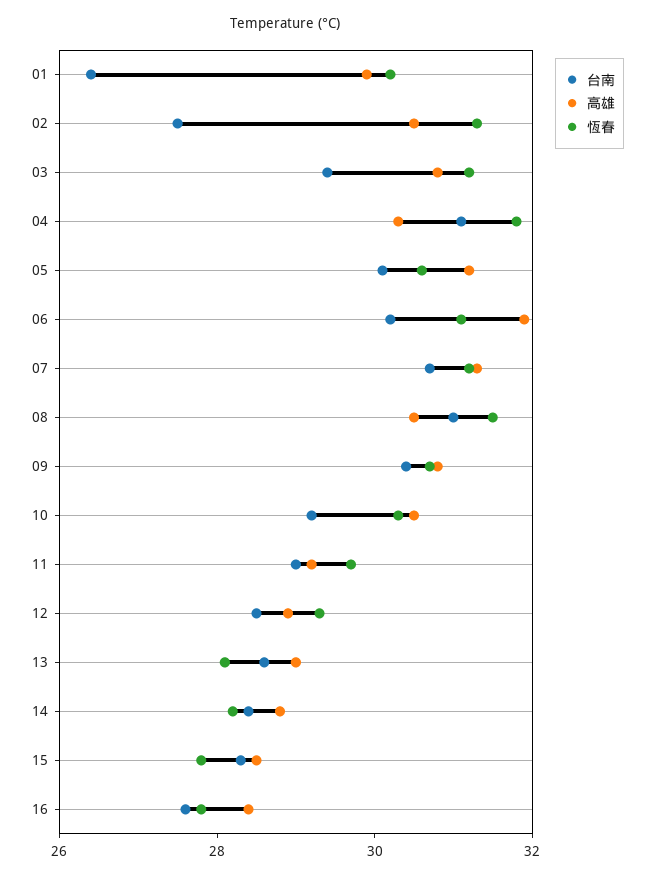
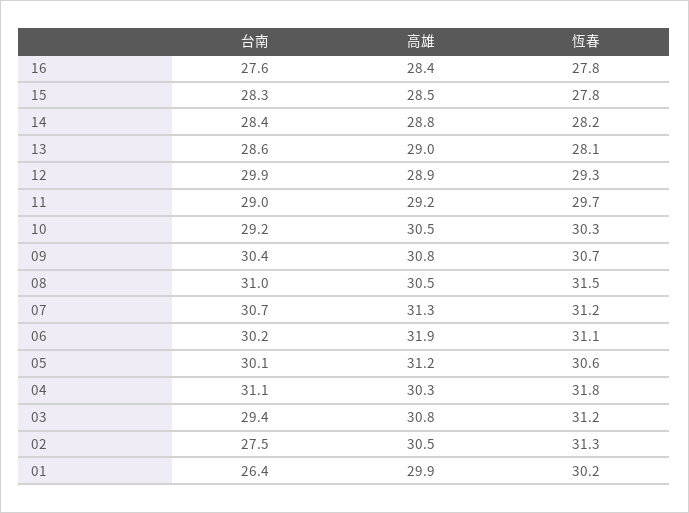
台南, 12: 28.5 -> 29.9

